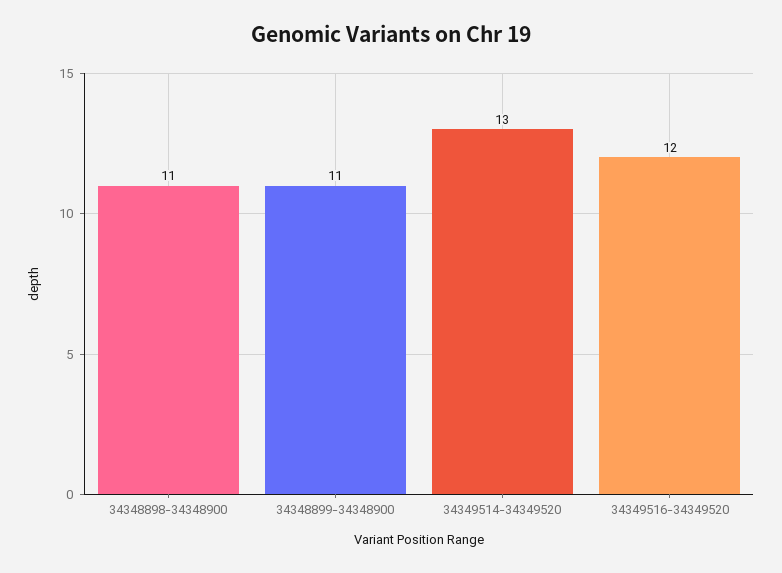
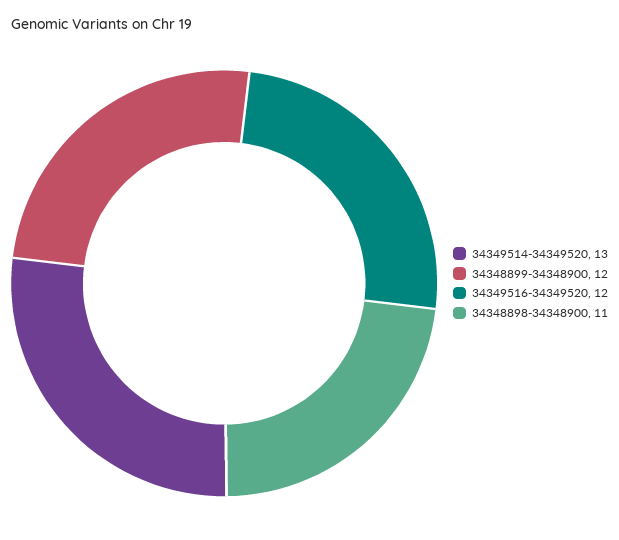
34348899-34348900: 11 -> 12

